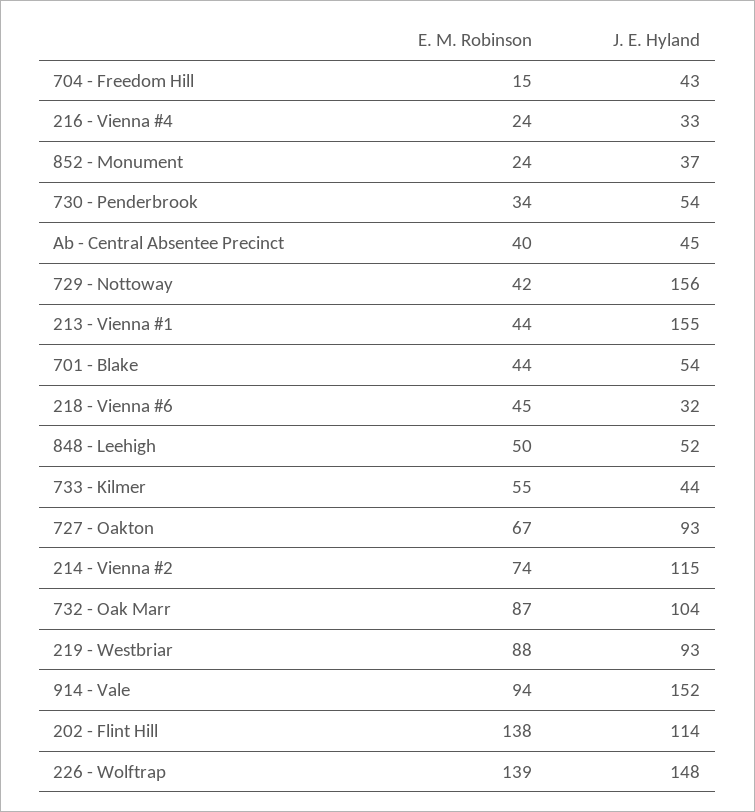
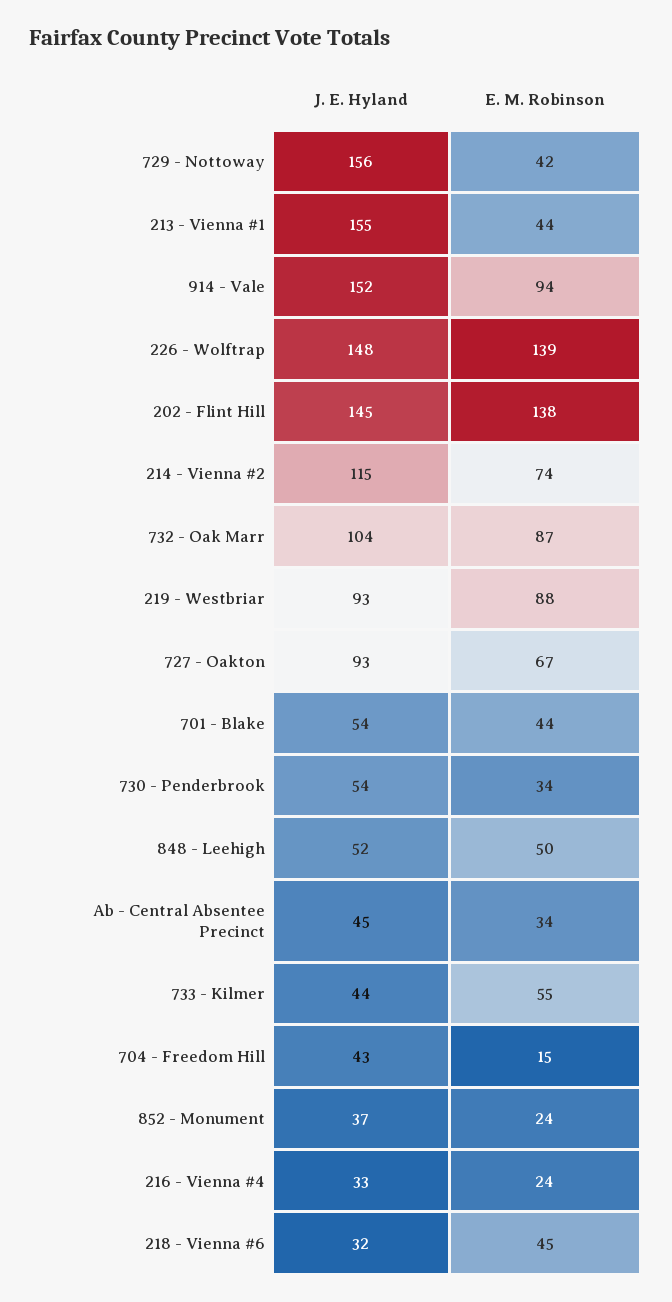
E. M. Robinson, Ab - Central Absentee Precinct: 40 -> 34
J. E. Hyland, 202 - Flint Hill: 114 -> 145

